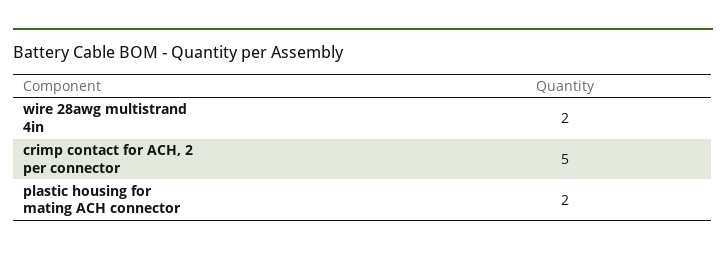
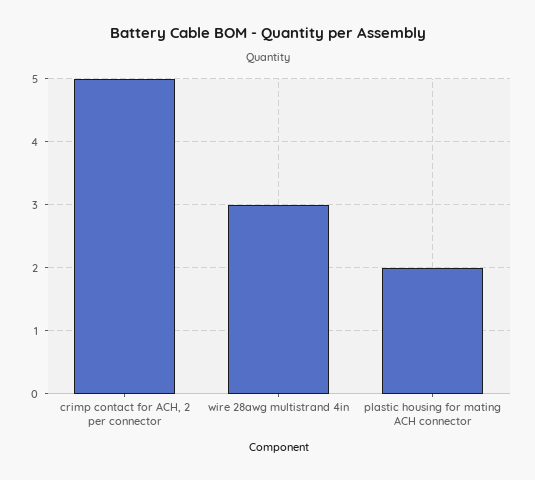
wire 28awg multistrand 4in: 2 -> 3

